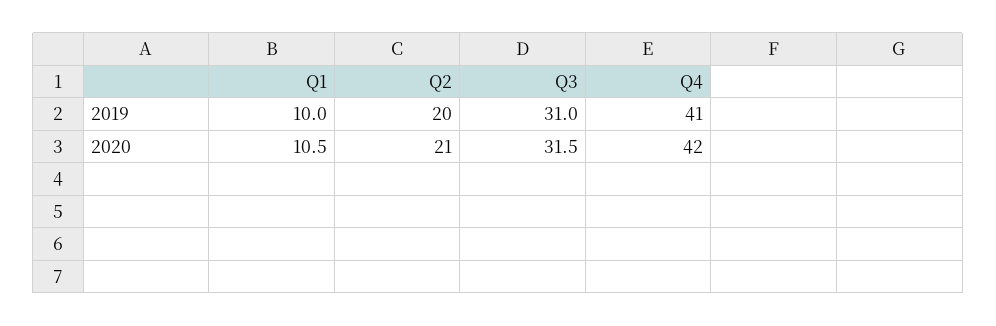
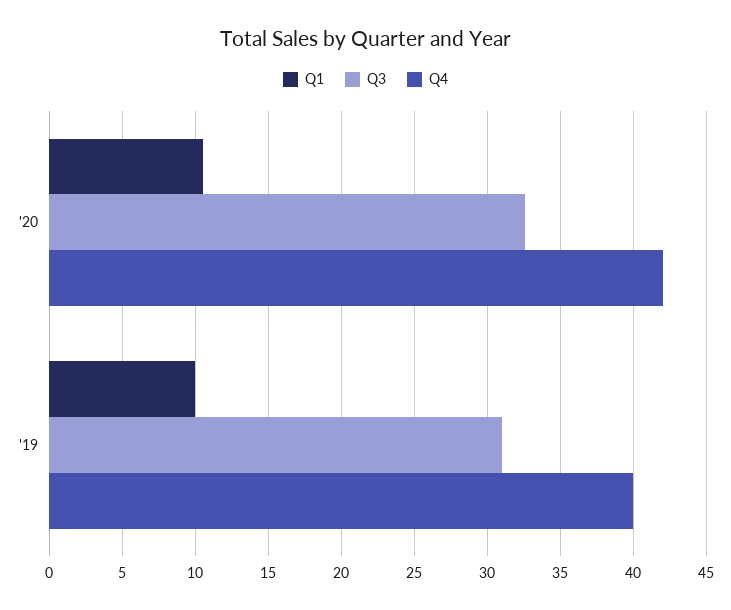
Q2, 2019: 20 -> none
Q4, 2019: 41 -> 40
Q2, 2020: 21 -> none
Q3, 2020: 31.5 -> 32.5

